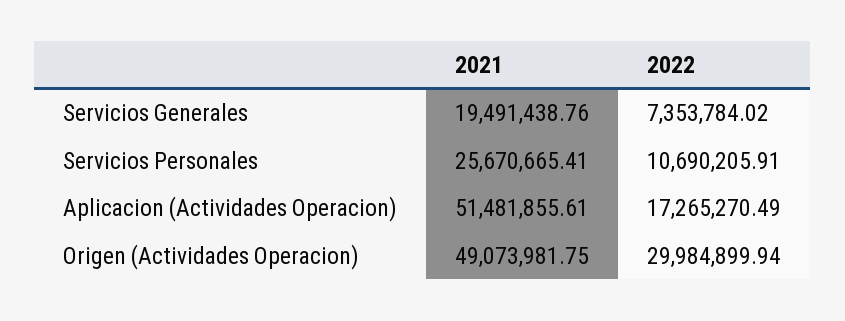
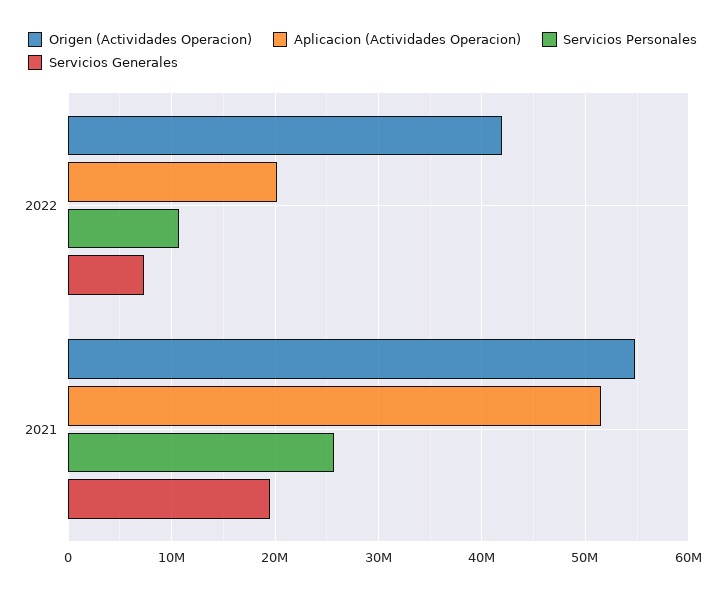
Aplicacion (Actividades Operacion), 2022: 17265270.49 -> 20000000
Origen (Actividades Operacion), 2021: 49073981.75 -> 55000000
Origen (Actividades Operacion), 2022: 29984899.94 -> 42000000

